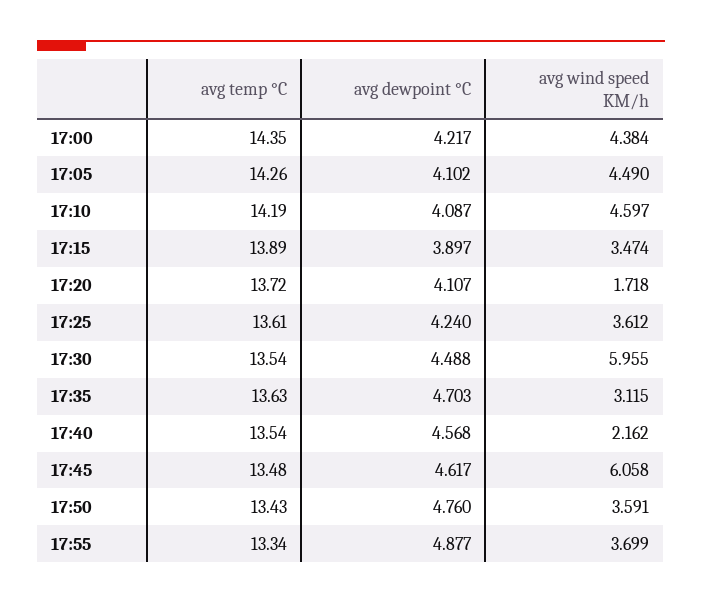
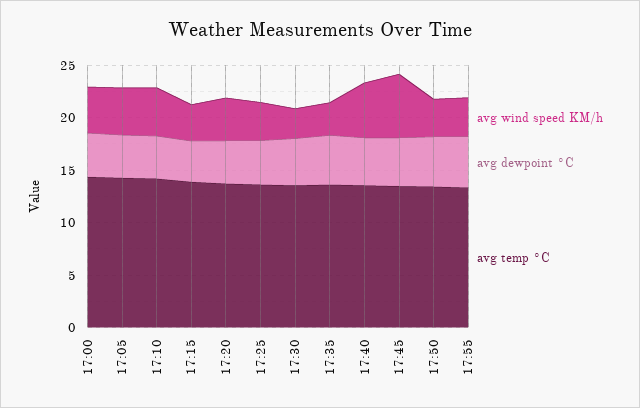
avg wind speed KM/h, 17:20: 1.718 -> 4
avg wind speed KM/h, 17:30: 5.955 -> 3
avg wind speed KM/h, 17:40: 2.162 -> 5

